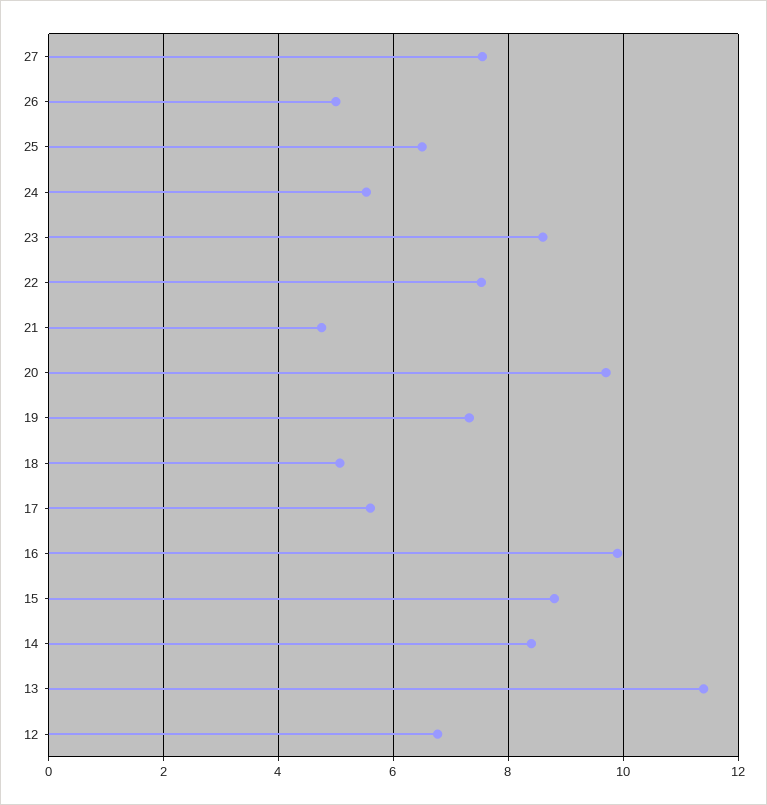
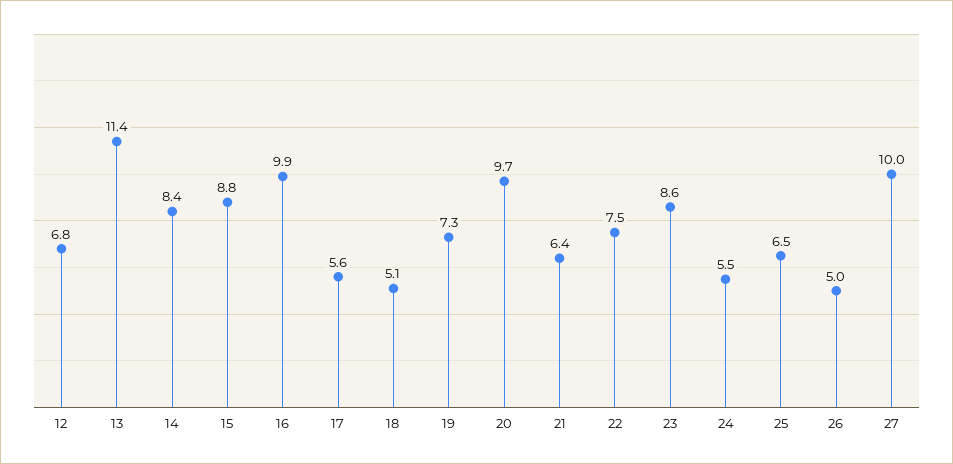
27: 7.6 -> 10
21: 4.8 -> 6.4

